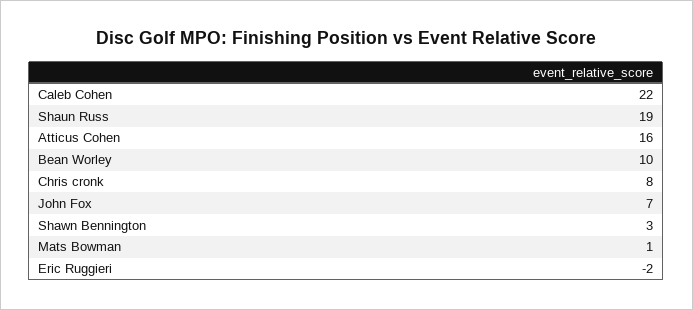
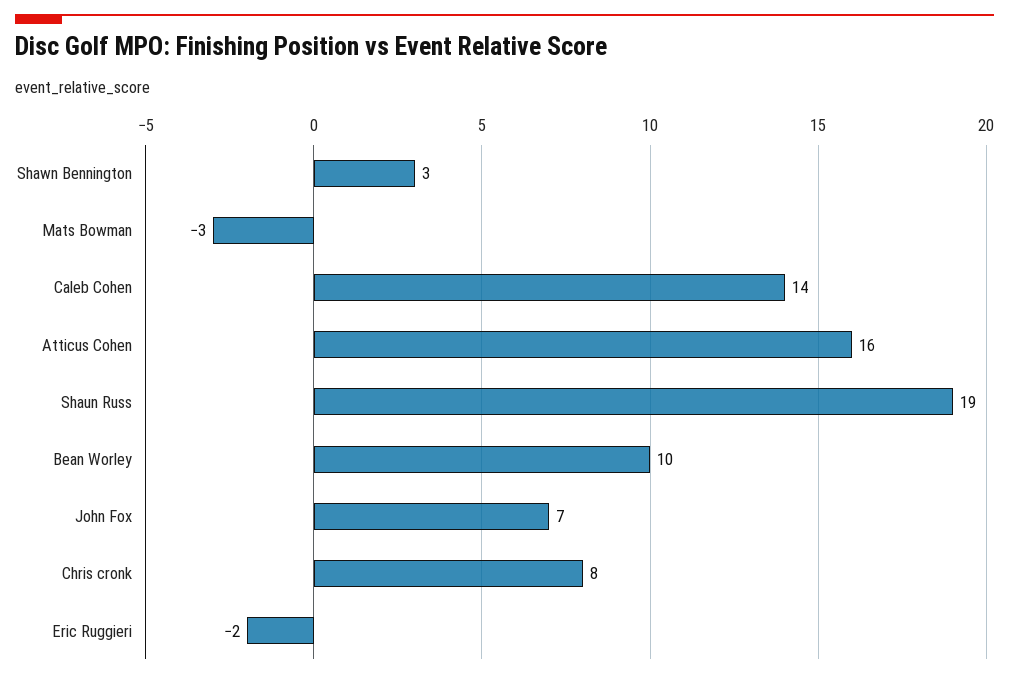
Caleb Cohen: 22 -> 14
Mats Bowman: 1 -> -3

